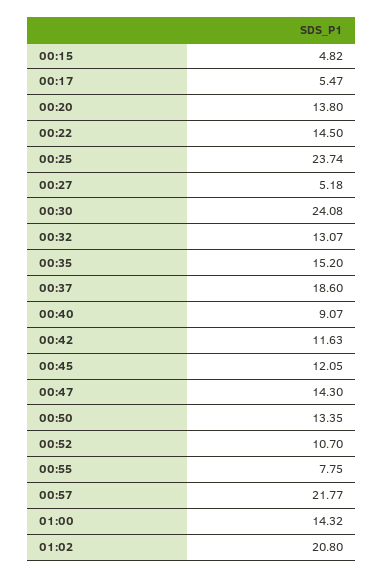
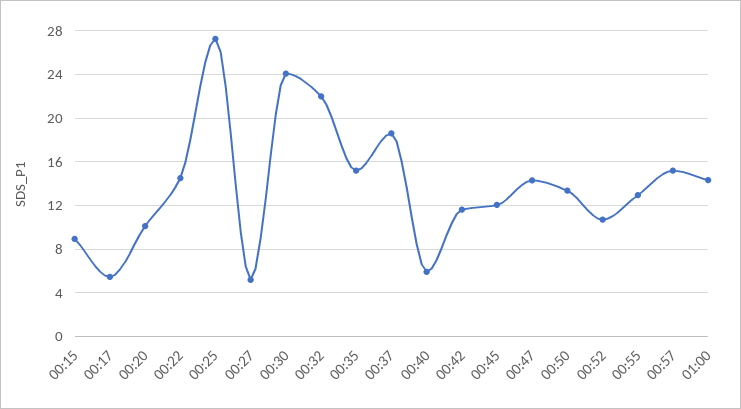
00:15: 4.82 -> 9
00:20: 13.8 -> 10
00:25: 23.74 -> 27
00:32: 13.07 -> 22
00:40: 9.07 -> 6
00:55: 7.75 -> 13
00:57: 21.77 -> 15
01:02: 20.8 -> none

